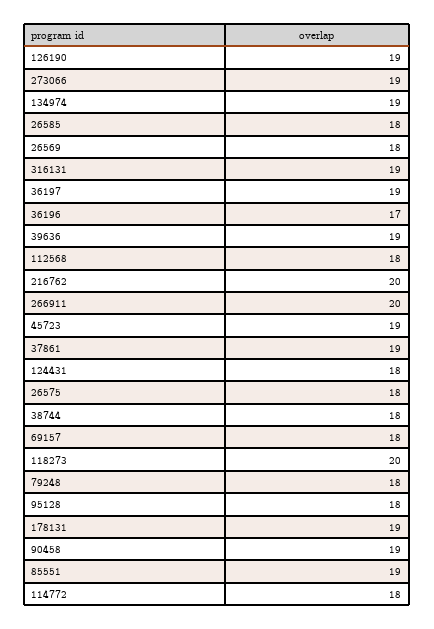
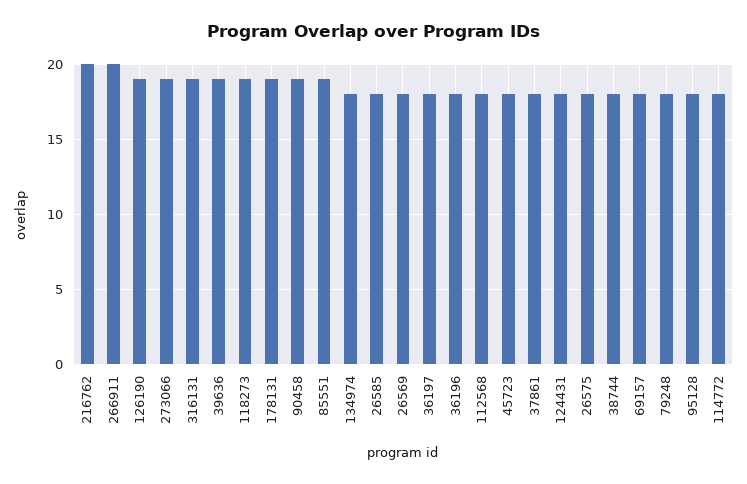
134974: 19 -> 18
36197: 19 -> 18
36196: 17 -> 18
45723: 19 -> 18
37861: 19 -> 18
118273: 20 -> 19

